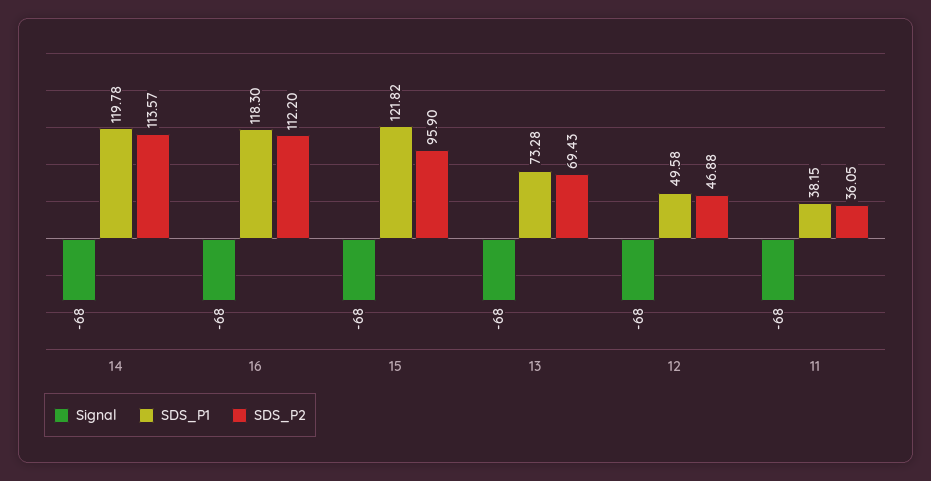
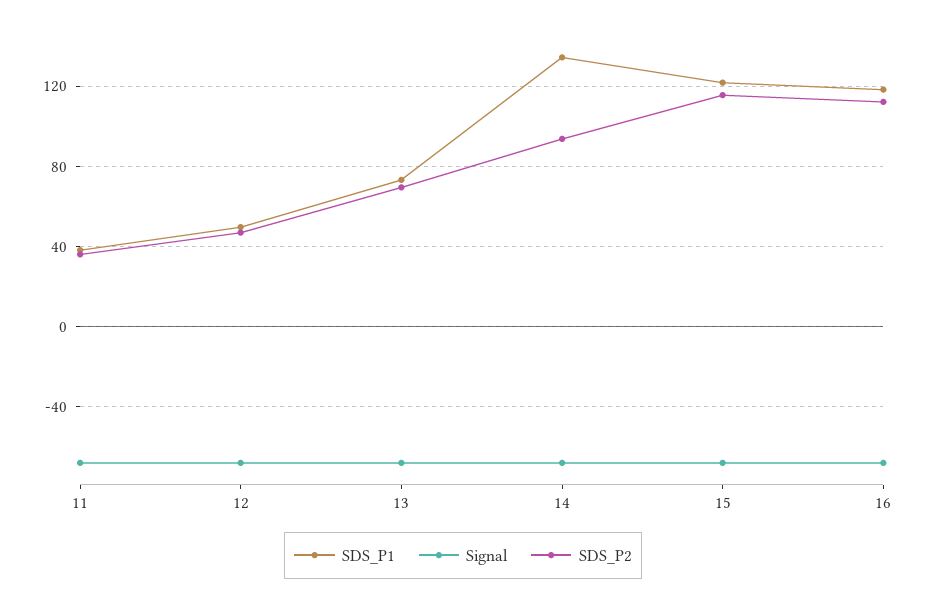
SDS_P1, 14: 119.78 -> 135
SDS_P2, 14: 113.57 -> 95
SDS_P2, 15: 95.9 -> 115

